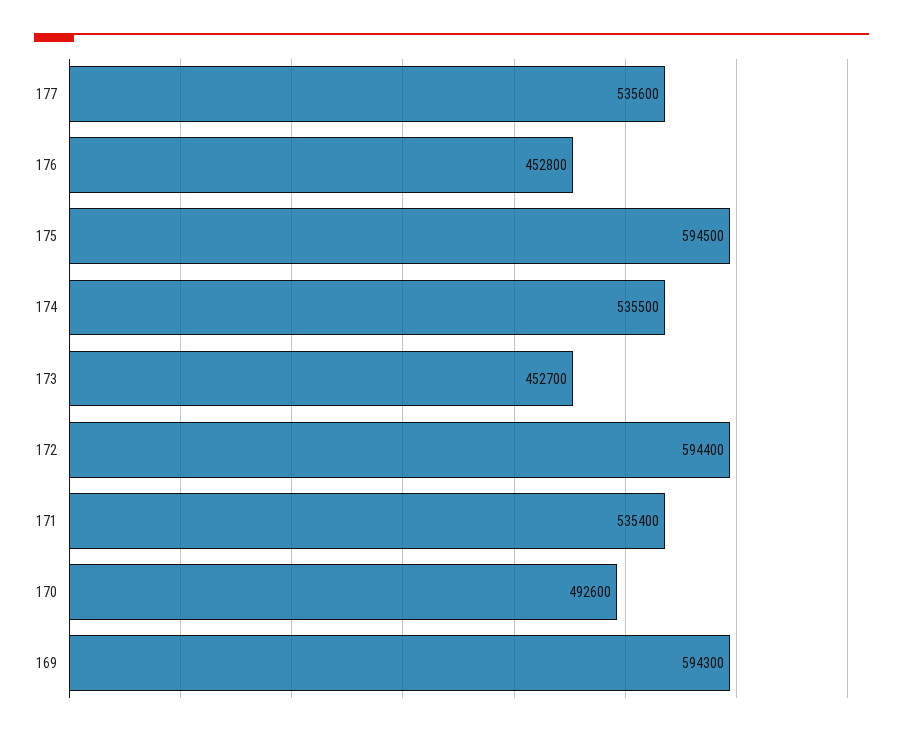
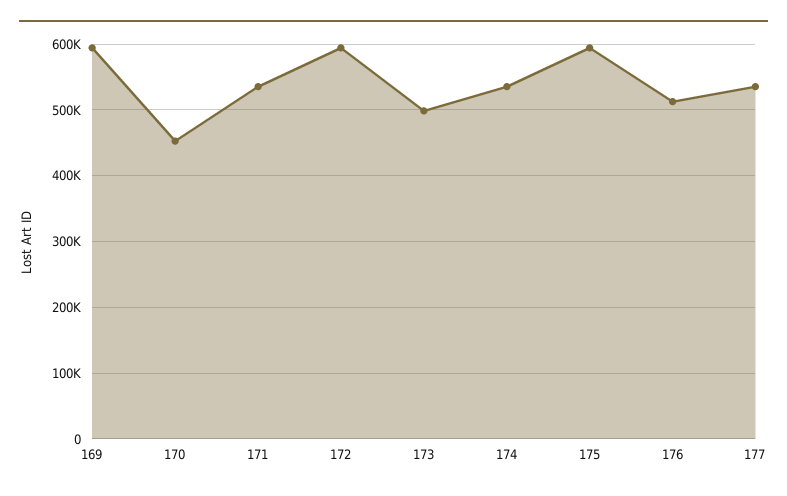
176: 452800 -> 510000
173: 452700 -> 500000
170: 492600 -> 450000

